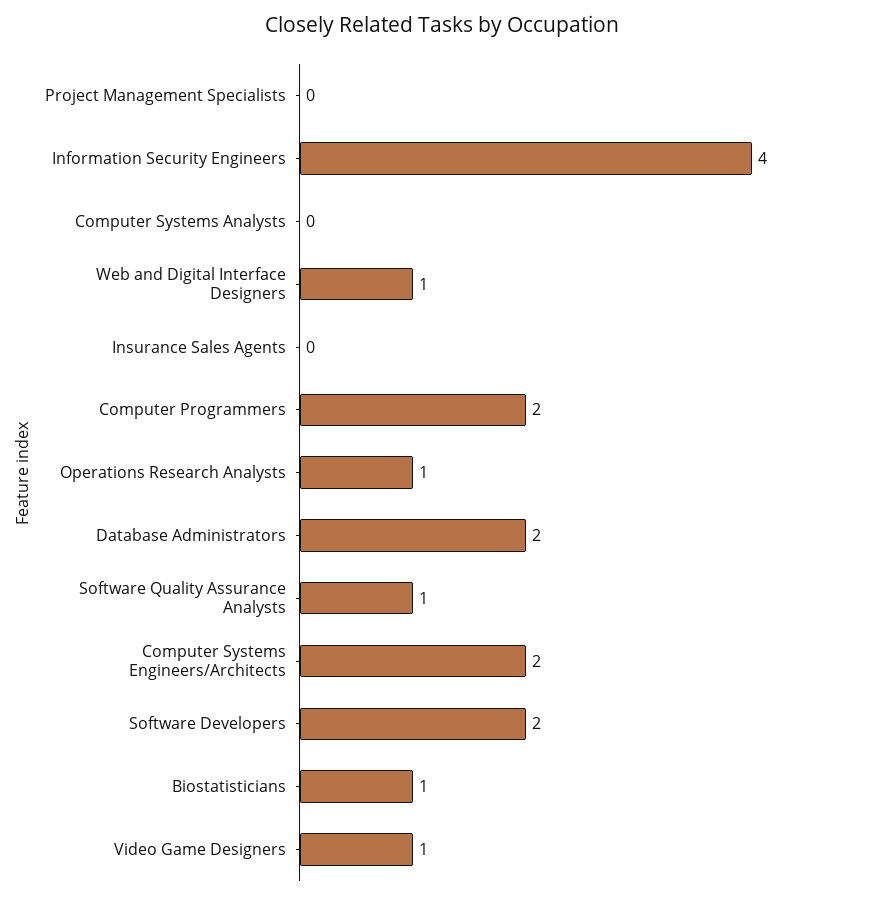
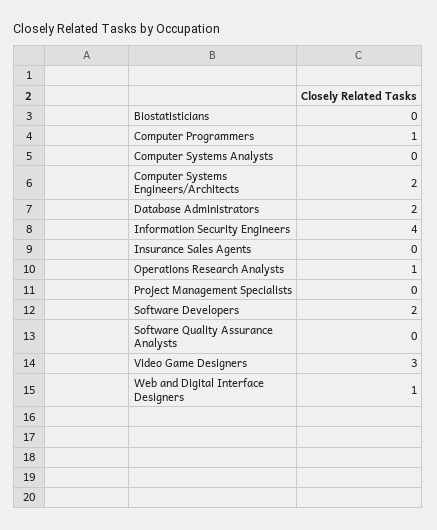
Computer Programmers: 2 -> 1
Software Quality Assurance Analysts: 1 -> 0
Biostatisticians: 1 -> 0
Video Game Designers: 1 -> 3

